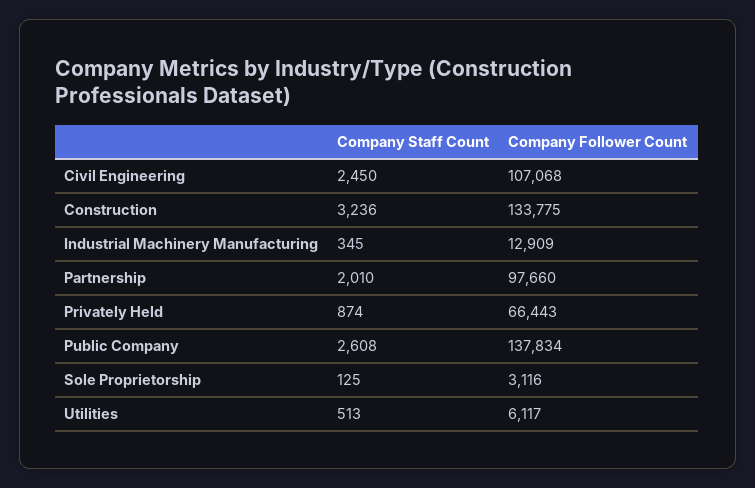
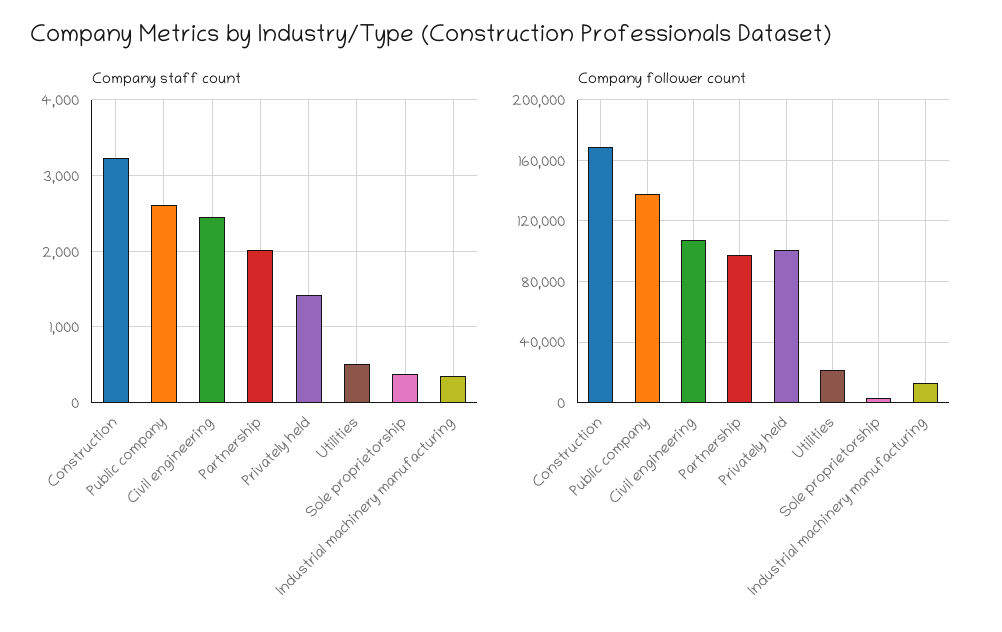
Company Follower Count, Construction: 133775 -> 170000
Company Staff Count, Privately Held: 874 -> 1400
Company Follower Count, Privately Held: 66443 -> 100000
Company Staff Count, Sole Proprietorship: 125 -> 400
Company Follower Count, Utilities: 6117 -> 20000

